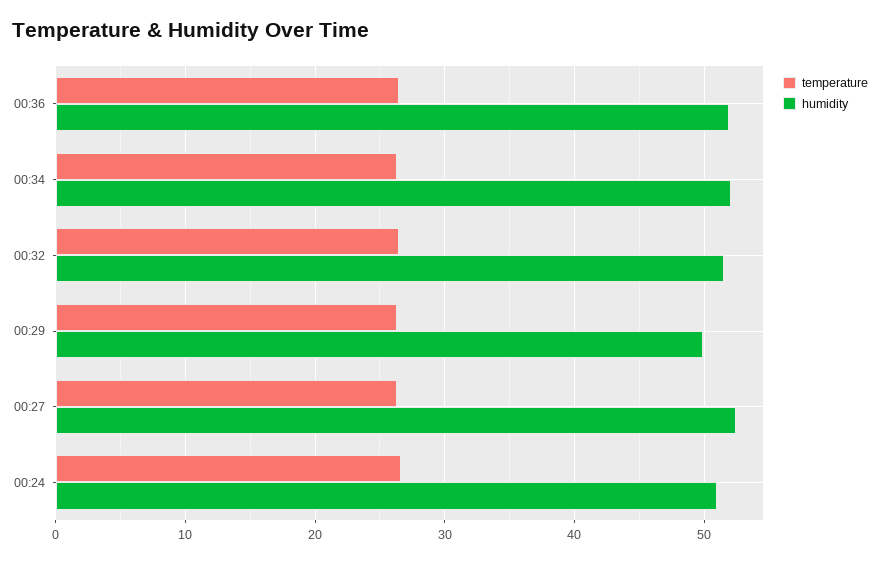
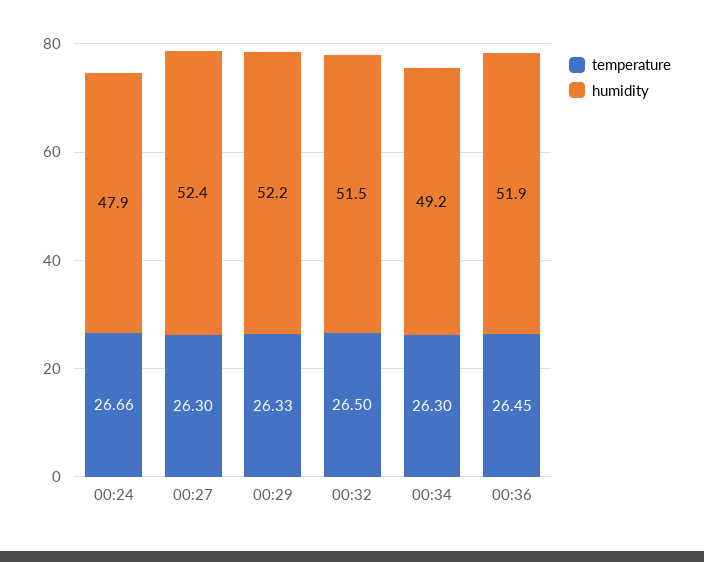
humidity, 00:34: 52 -> 49.2
humidity, 00:29: 50 -> 52.2
humidity, 00:24: 51 -> 47.9

